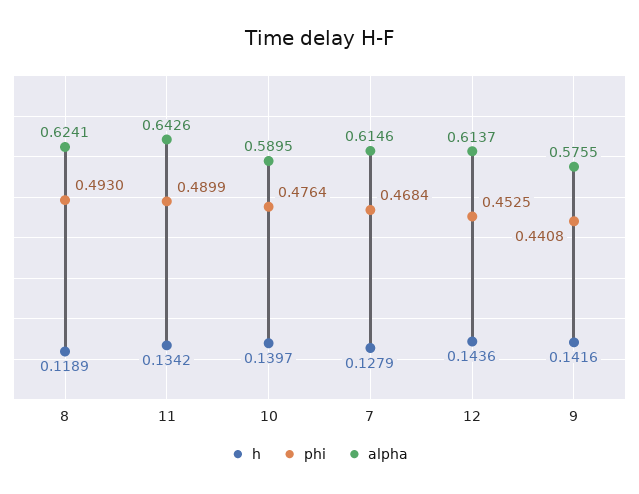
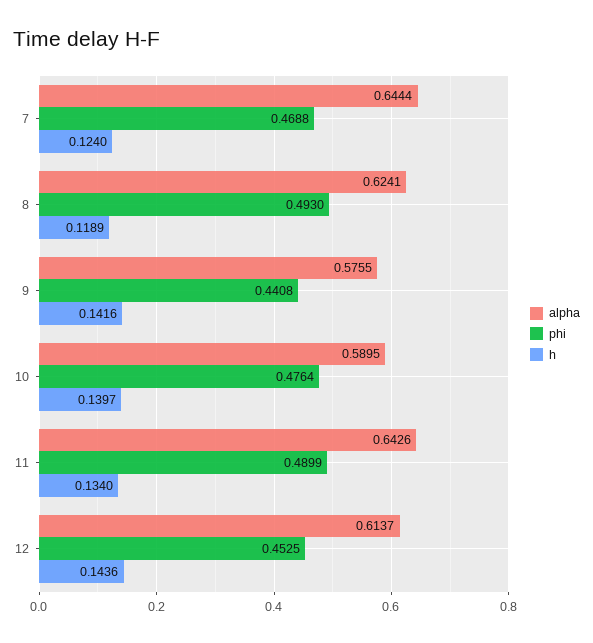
h, 11: 0.1342 -> 0.134
h, 7: 0.1279 -> 0.124
phi, 7: 0.4684 -> 0.4688
alpha, 7: 0.6146 -> 0.6444

